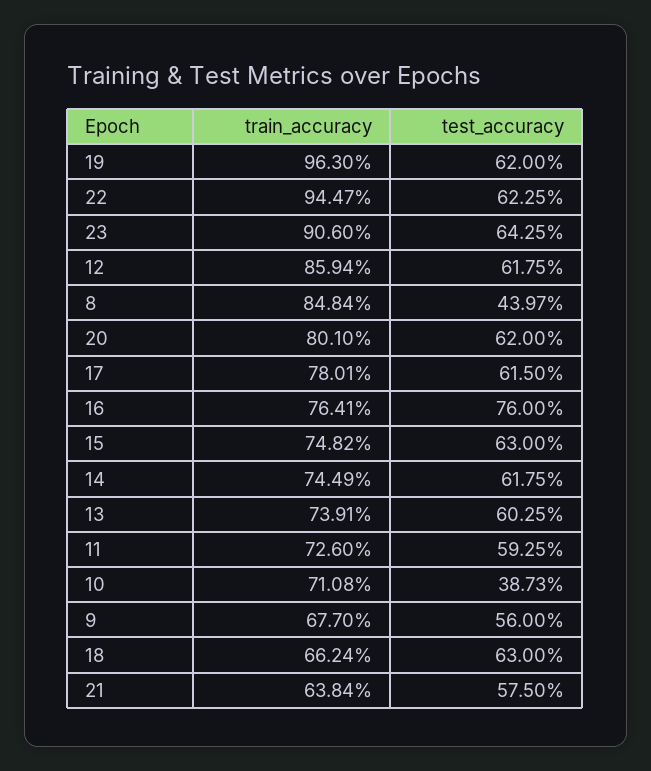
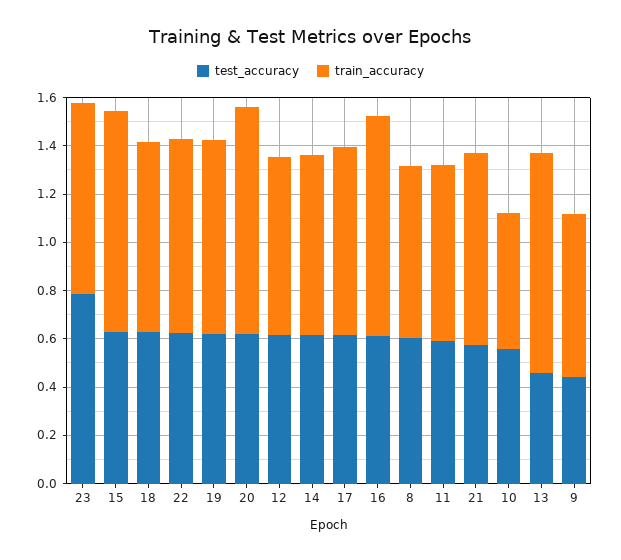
train_accuracy, 19: 0.963 -> 0.8
train_accuracy, 22: 0.9447 -> 0.8
train_accuracy, 23: 0.906 -> 0.8
test_accuracy, 23: 0.6425 -> 0.8
train_accuracy, 12: 0.8594 -> 0.75
train_accuracy, 8: 0.8484 -> 0.7
test_accuracy, 8: 0.4397 -> 0.6
train_accuracy, 20: 0.801 -> 0.95
train_accuracy, 16: 0.7641 -> 0.9
test_accuracy, 16: 0.76 -> 0.6
train_accuracy, 15: 0.7482 -> 0.9
train_accuracy, 13: 0.7391 -> 0.9
test_accuracy, 13: 0.6025 -> 0.45
train_accuracy, 10: 0.7108 -> 0.55
test_accuracy, 10: 0.3873 -> 0.55
test_accuracy, 9: 0.56 -> 0.45
train_accuracy, 18: 0.6624 -> 0.8
train_accuracy, 21: 0.6384 -> 0.8

